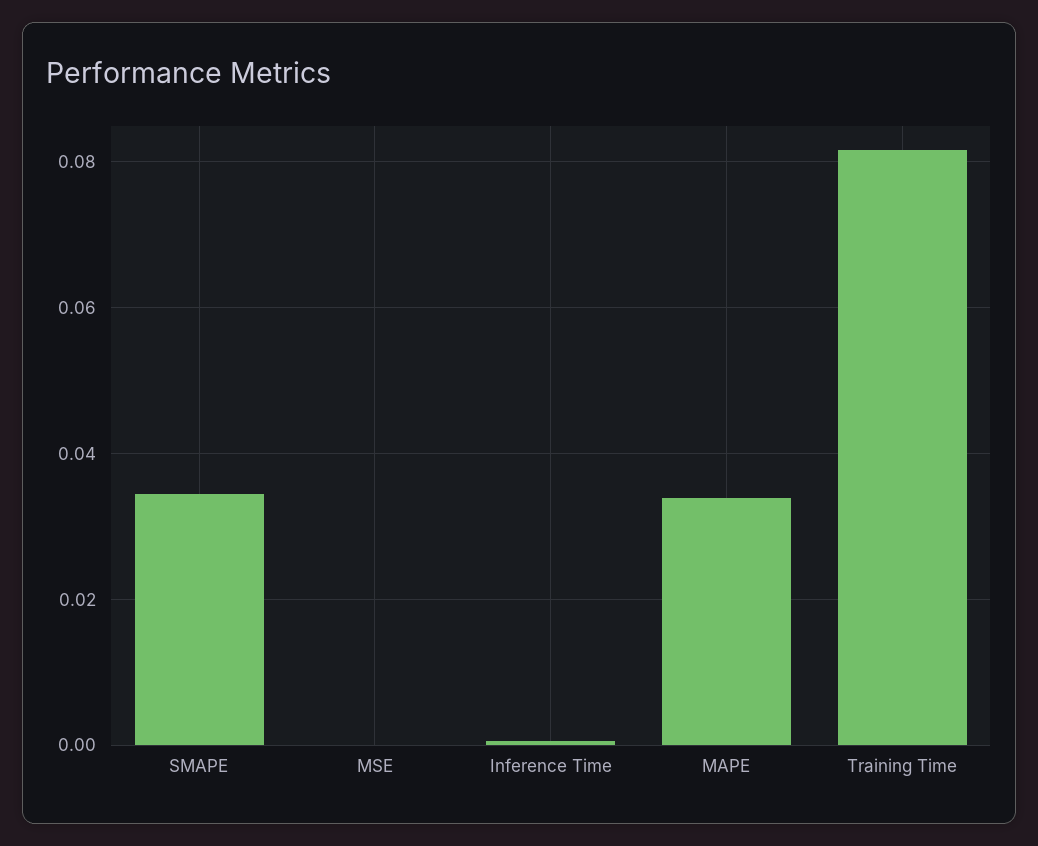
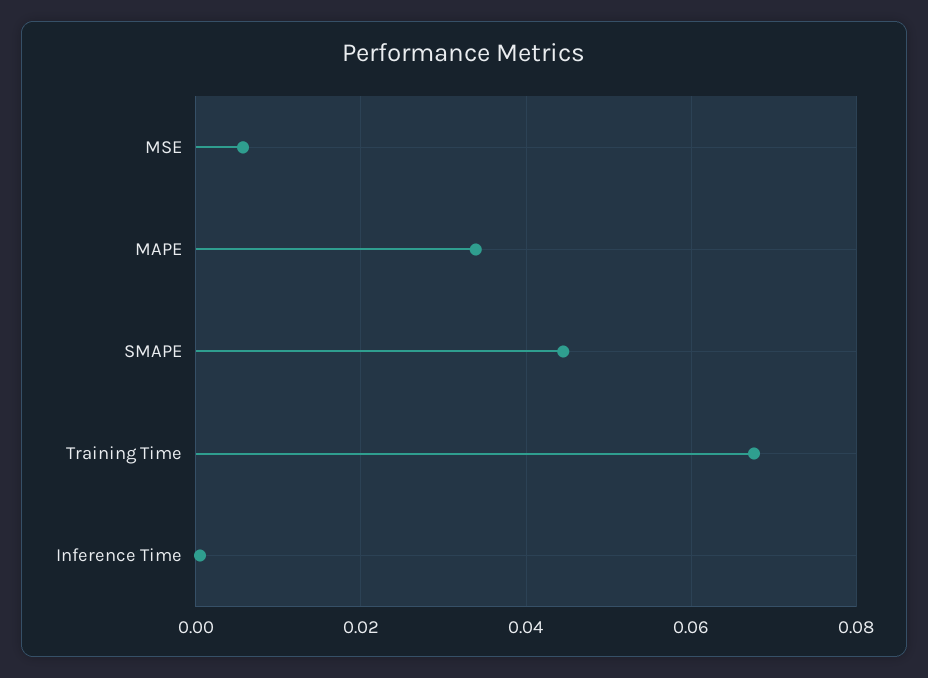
SMAPE: 0.034 -> 0.044
MSE: 0 -> 0.006
Training Time: 0.082 -> 0.068

